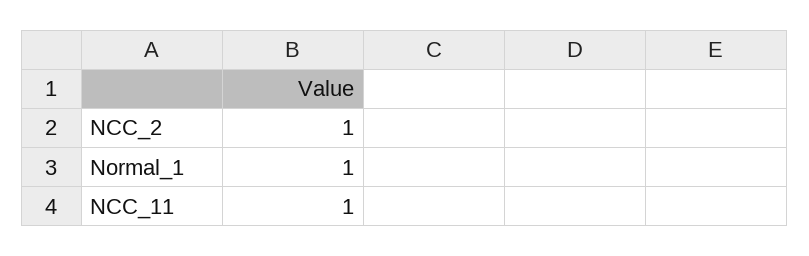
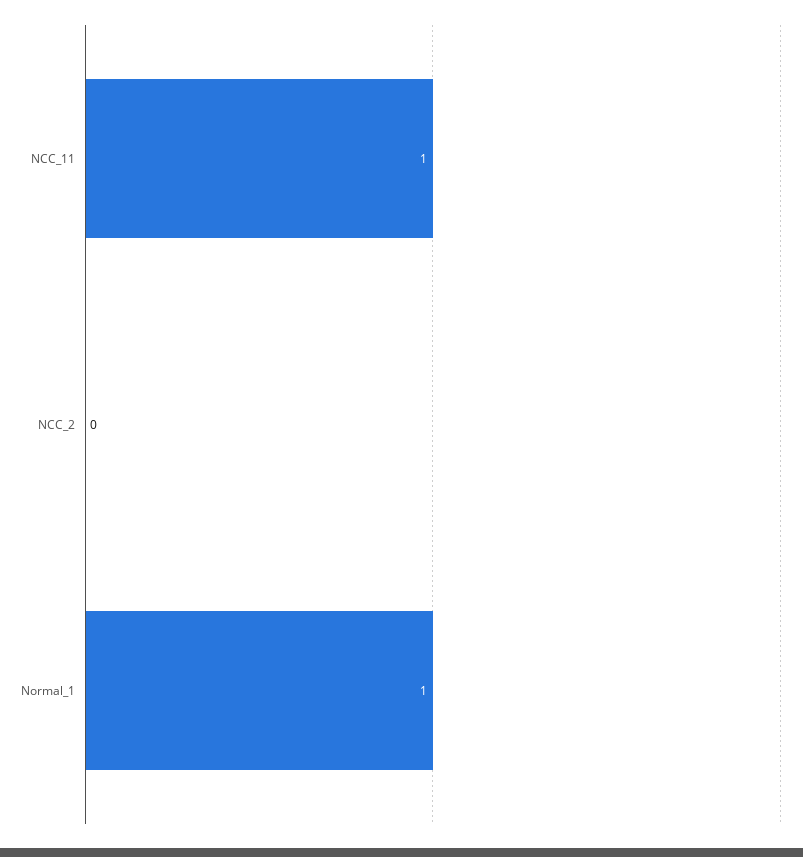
NCC_2: 1 -> 0

